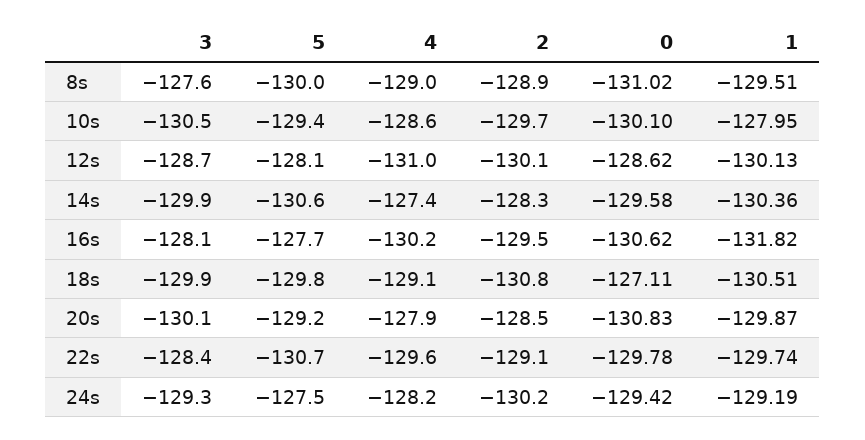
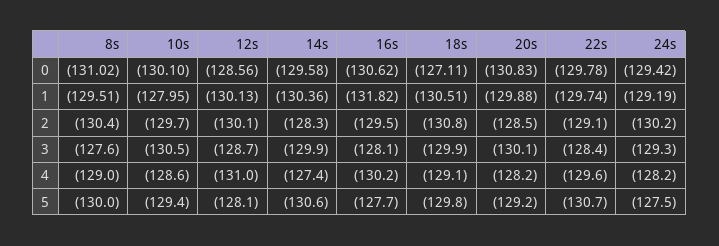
2, 8s: -128.9 -> -130.4
0, 12s: -128.62 -> -128.56
4, 20s: -127.9 -> -128.2
1, 20s: -129.87 -> -129.88

